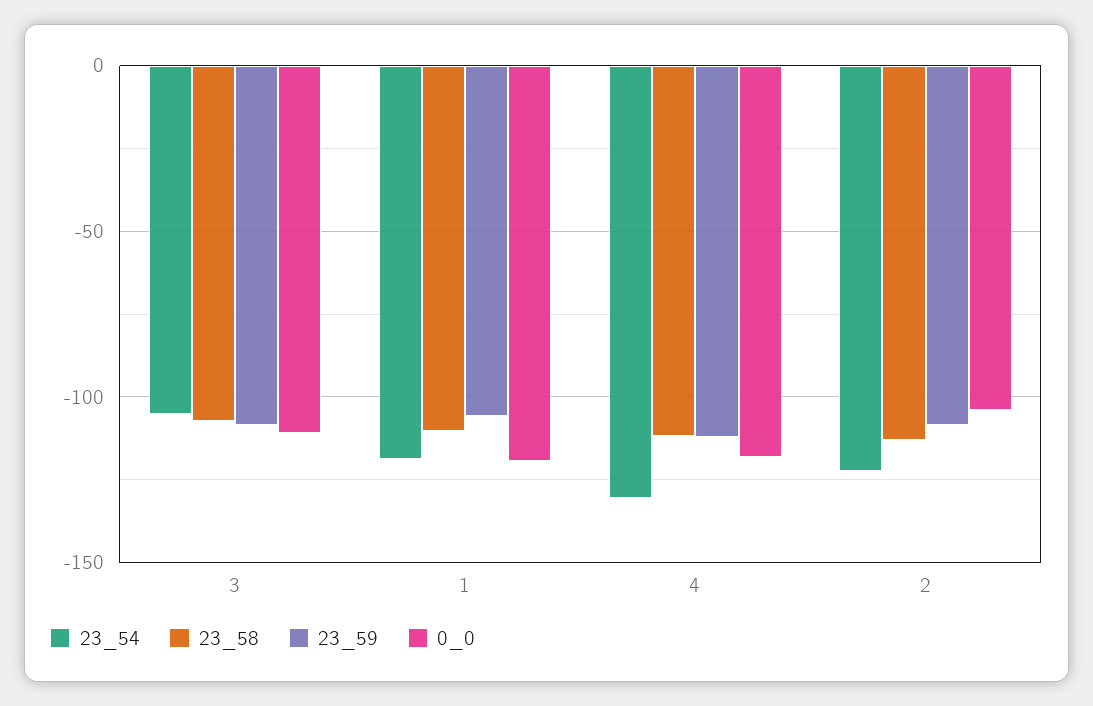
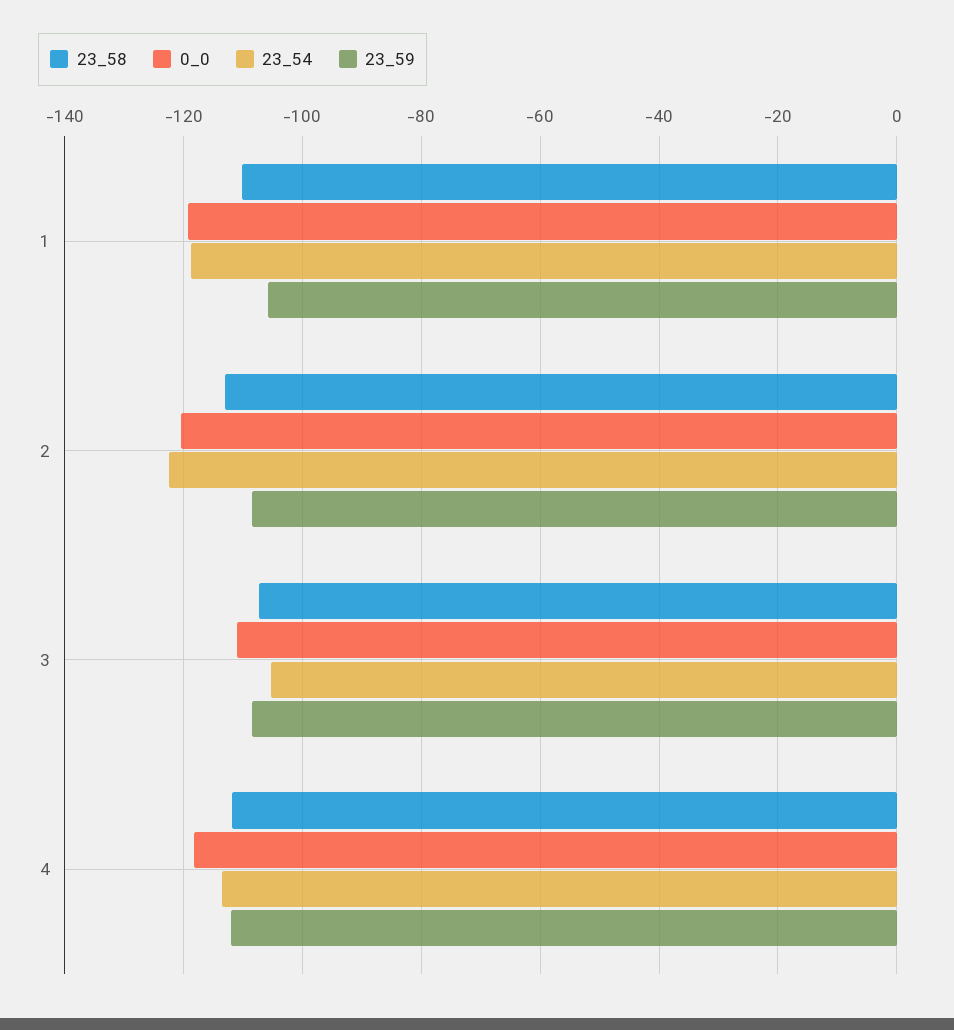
23_54, 4: -130 -> -114
0_0, 2: -105 -> -120

